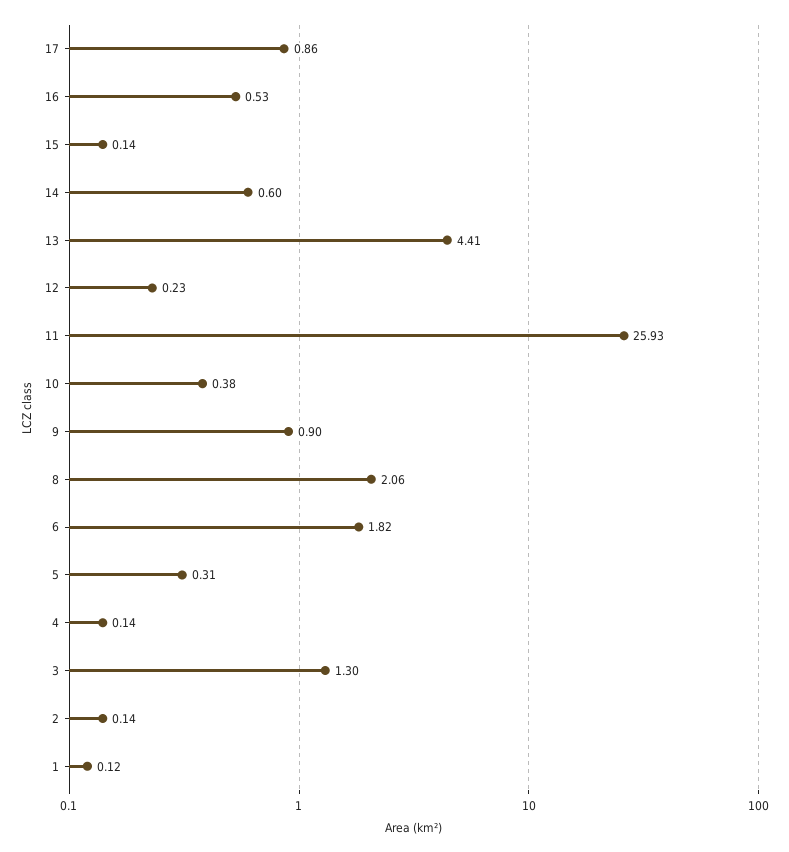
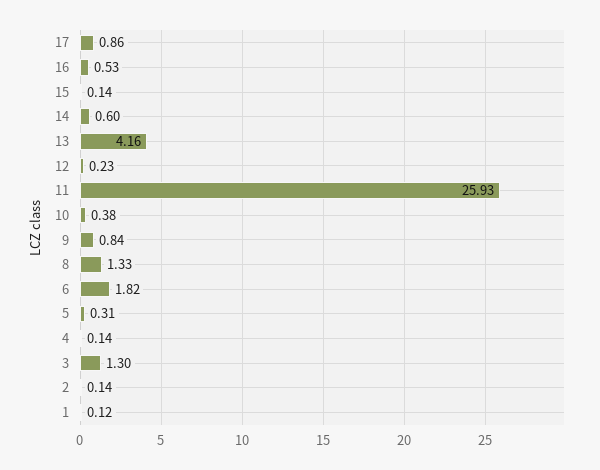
13: 4.41 -> 4.16
9: 0.9 -> 0.84
8: 2.06 -> 1.33

